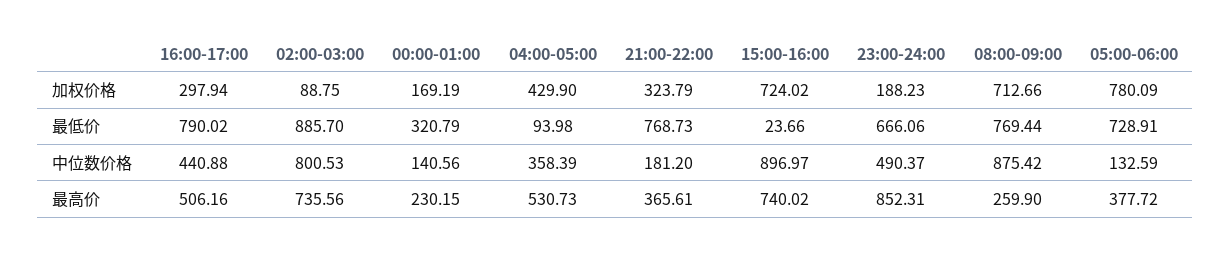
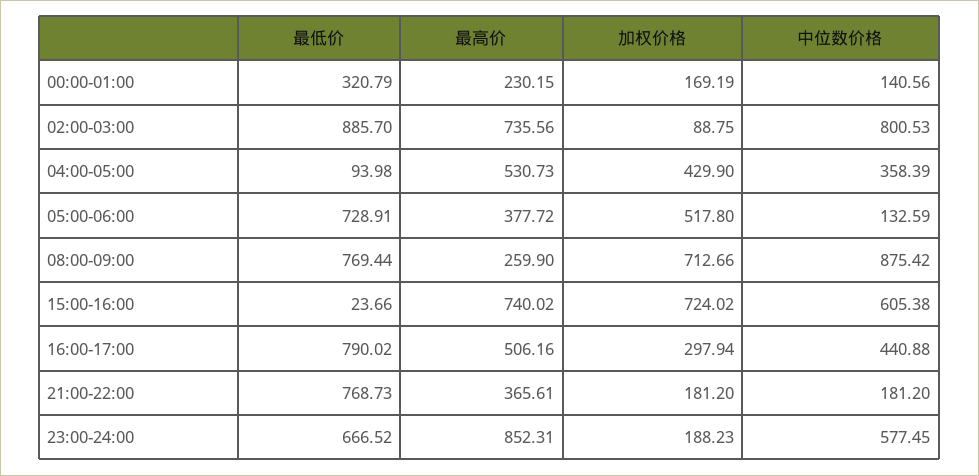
21:00-22:00, 加权价格: 323.79 -> 181.2
05:00-06:00, 加权价格: 780.09 -> 517.8
23:00-24:00, 最低价: 666.06 -> 666.52
15:00-16:00, 中位数价格: 896.97 -> 605.38
23:00-24:00, 中位数价格: 490.37 -> 577.45

